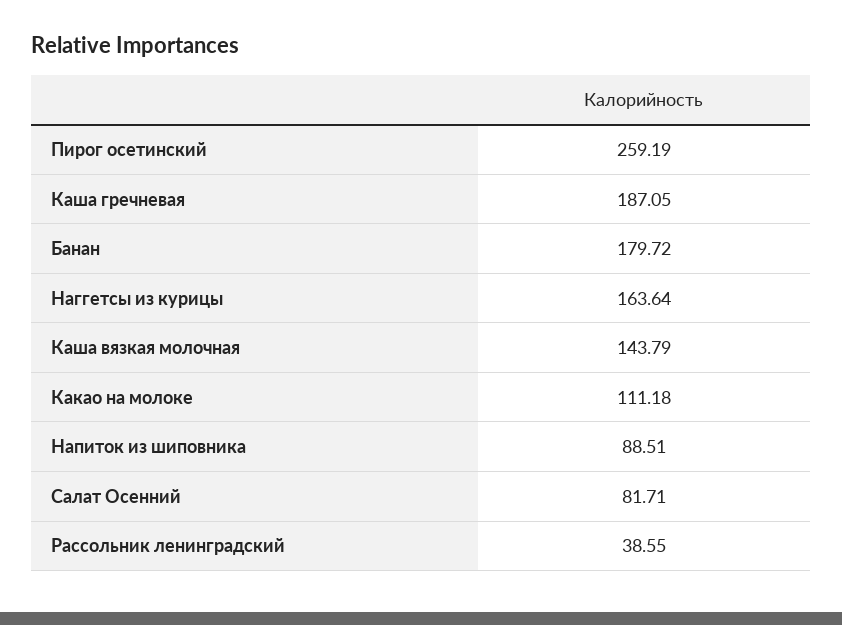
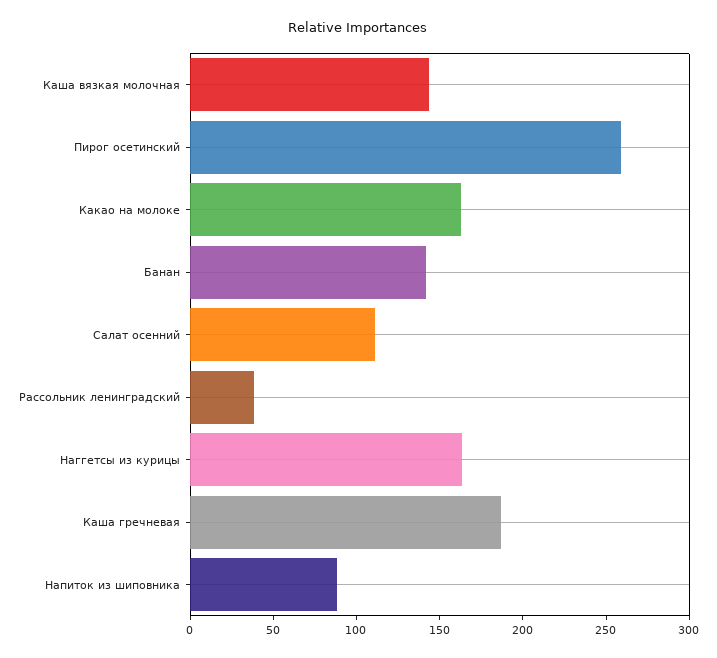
Банан: 179.72 -> 140
Какао на молоке: 111.18 -> 160
Салат Осенний: 81.71 -> 110

